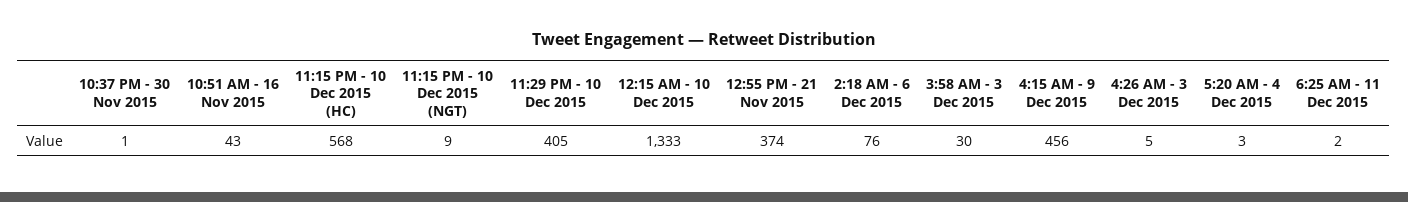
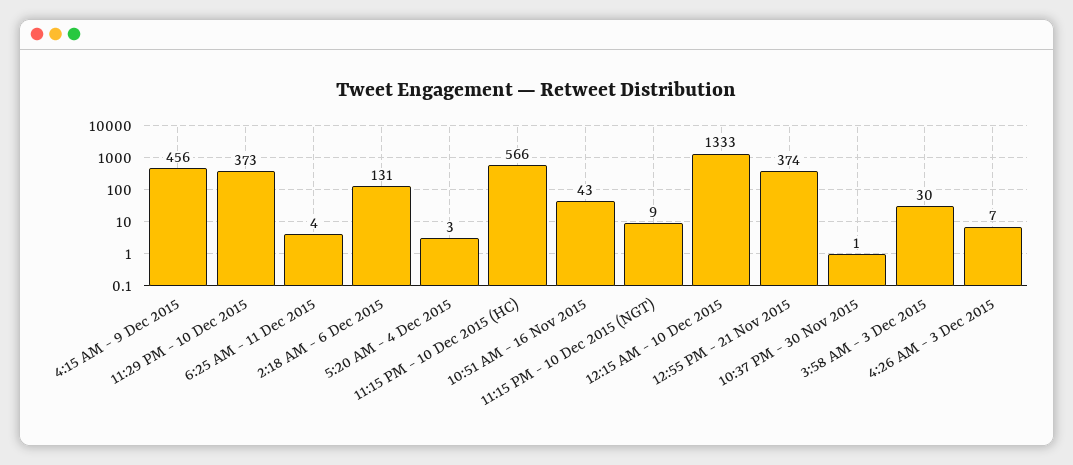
11:15 PM - 10 Dec 2015 (HC): 568 -> 566
11:29 PM - 10 Dec 2015: 405 -> 373
2:18 AM - 6 Dec 2015: 76 -> 131
4:26 AM - 3 Dec 2015: 5 -> 7
6:25 AM - 11 Dec 2015: 2 -> 4

